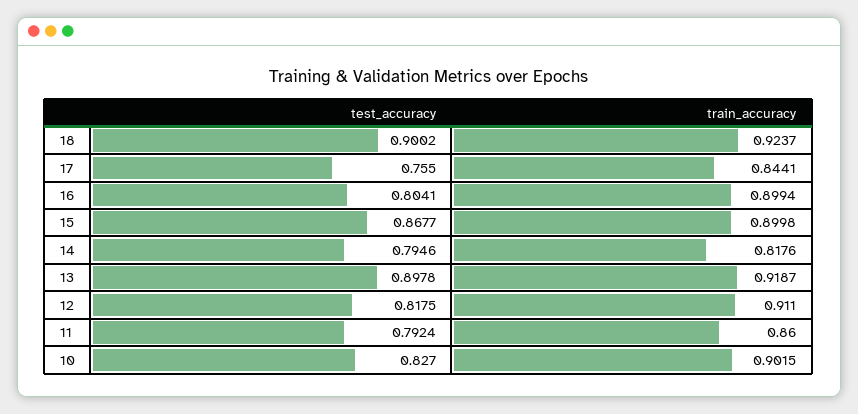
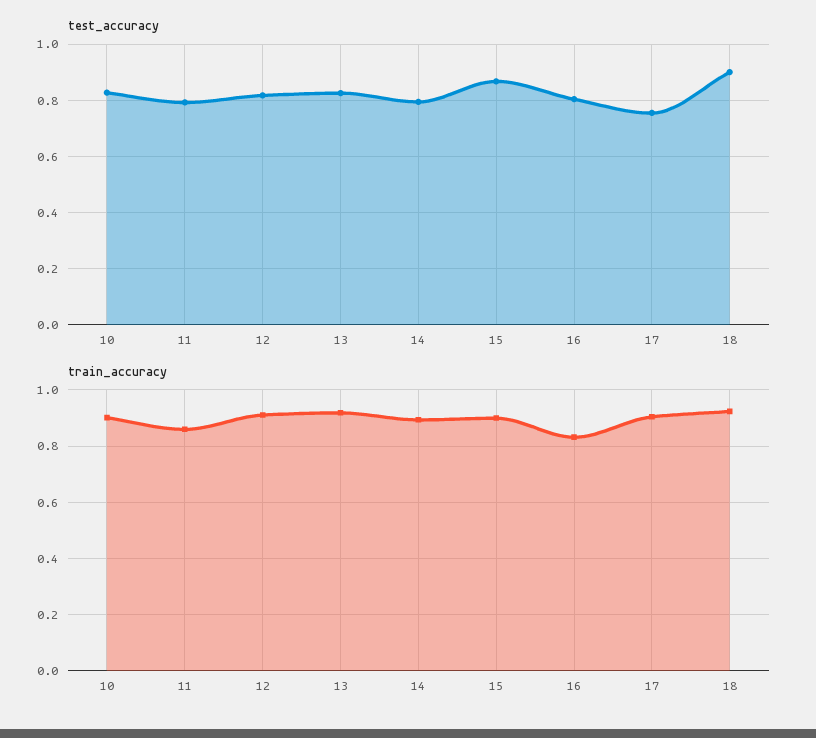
train_accuracy, 17: 0.8441 -> 0.9
train_accuracy, 16: 0.8994 -> 0.825
train_accuracy, 14: 0.8176 -> 0.9
test_accuracy, 13: 0.8978 -> 0.825

